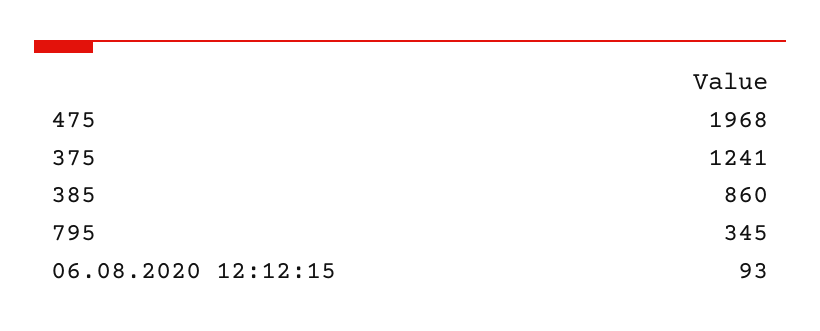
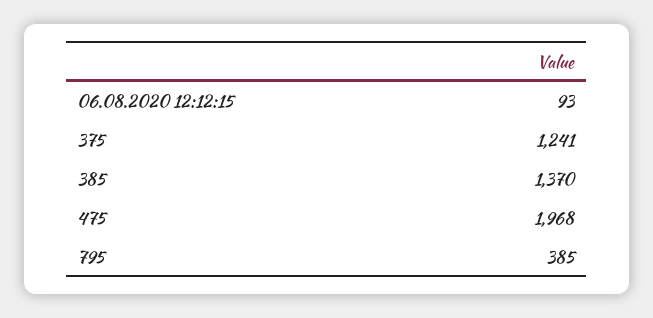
385: 860 -> 1370
795: 345 -> 385

